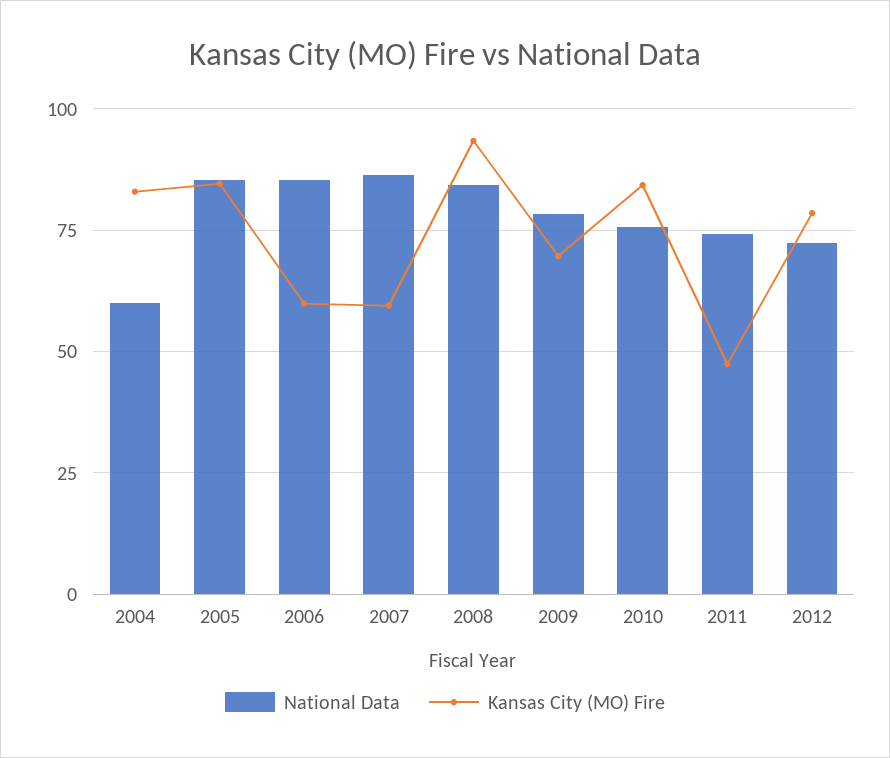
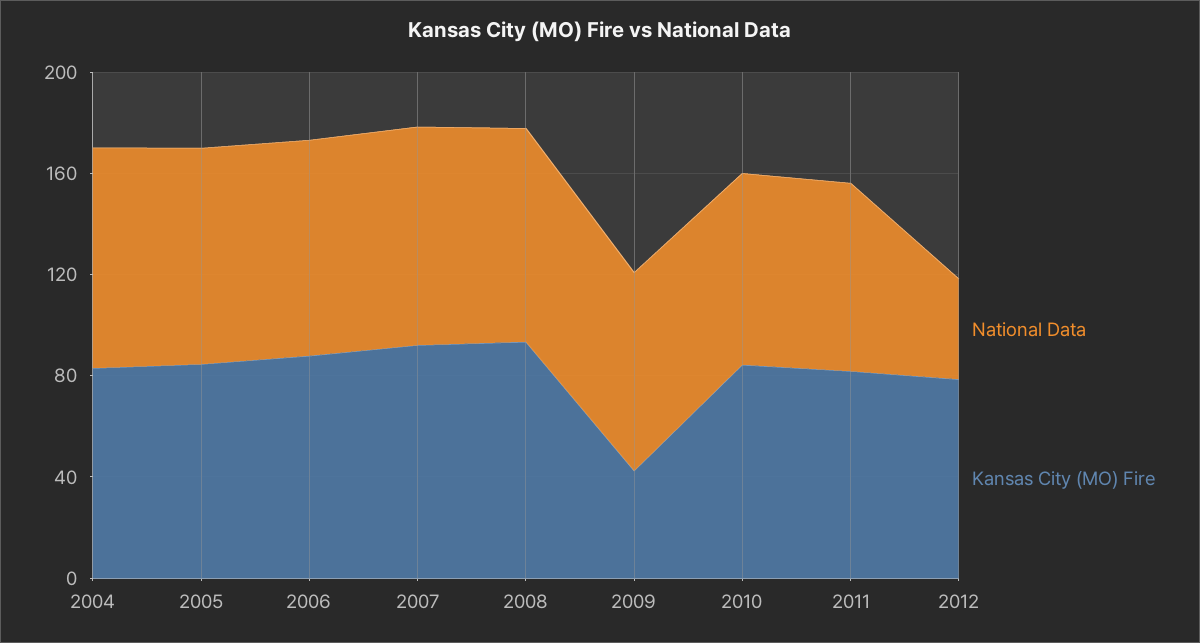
National Data, 2004: 60 -> 90
Kansas City (MO) Fire, 2006: 60 -> 90
Kansas City (MO) Fire, 2007: 60 -> 90
Kansas City (MO) Fire, 2009: 70 -> 40
Kansas City (MO) Fire, 2011: 47.5 -> 80
National Data, 2012: 72.5 -> 40

